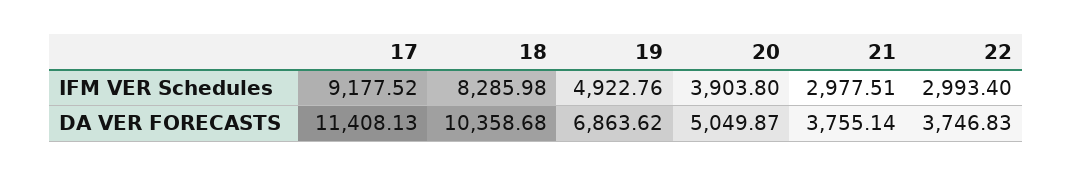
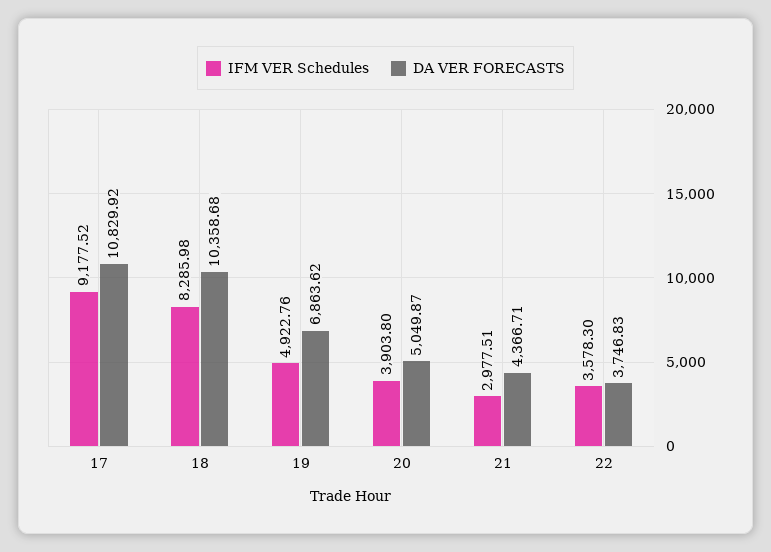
IFM VER Schedules, 22: 2993.4 -> 3578.3
DA VER FORECASTS, 17: 11408.13 -> 10829.92
DA VER FORECASTS, 21: 3755.14 -> 4366.71

